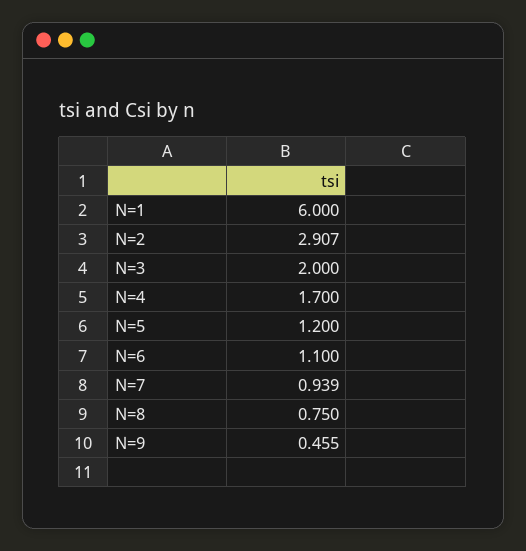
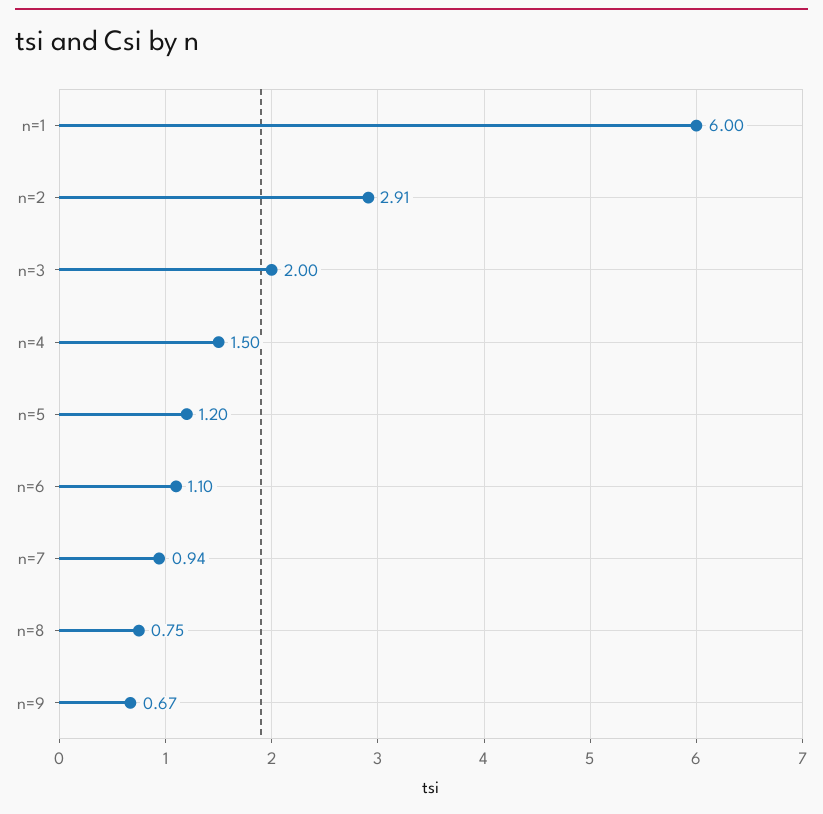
N=4: 1.7 -> 1.5
N=9: 0.455 -> 0.67

